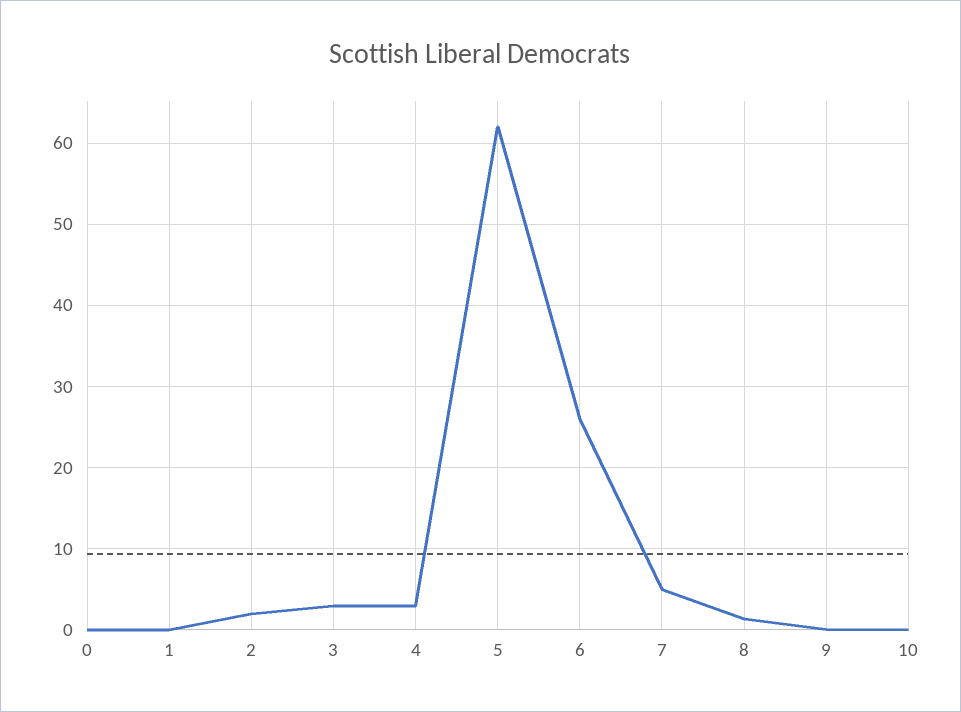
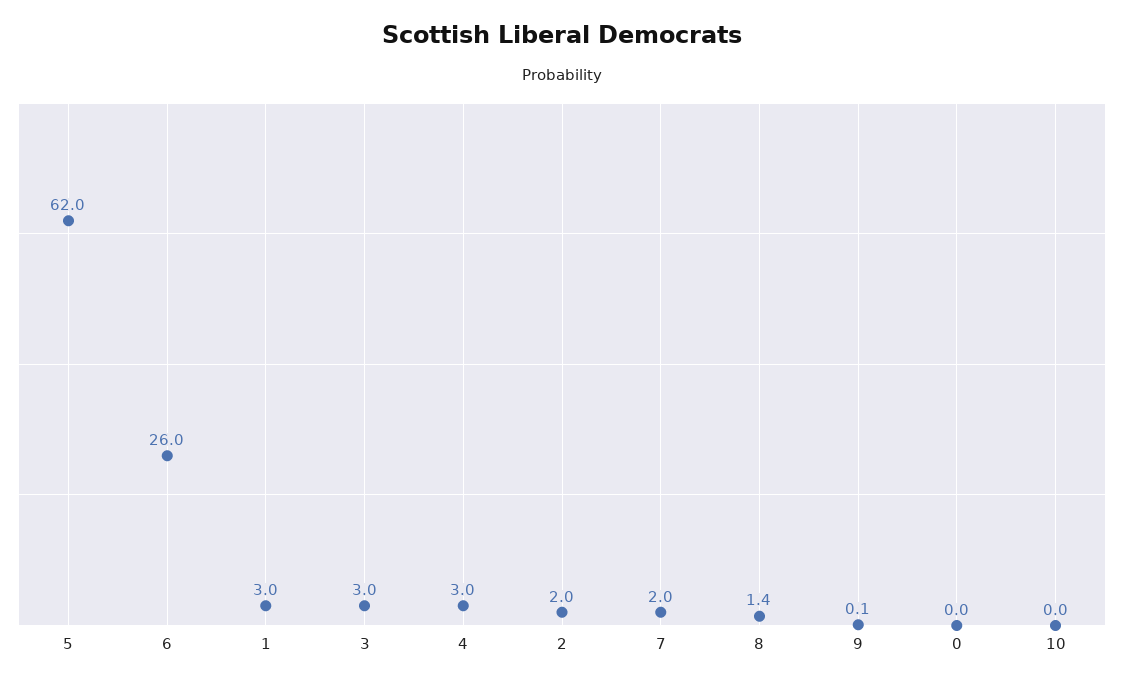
1: 0 -> 3
7: 5 -> 2

